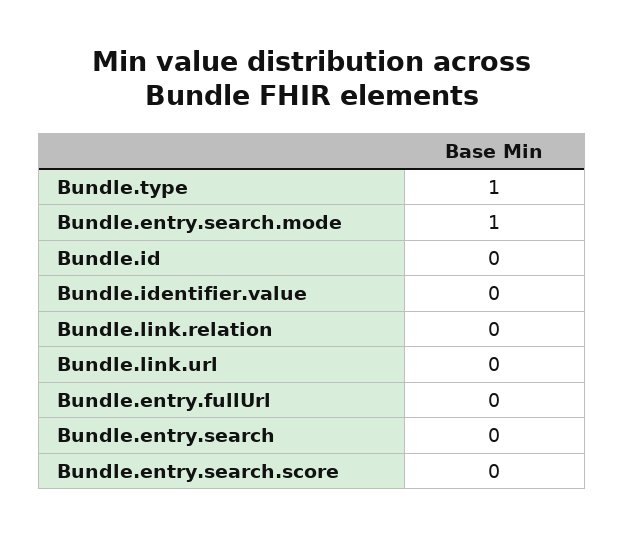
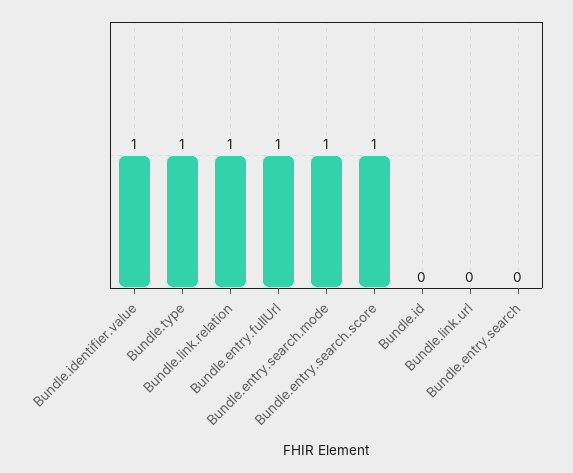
Bundle.identifier.value: 0 -> 1
Bundle.link.relation: 0 -> 1
Bundle.entry.fullUrl: 0 -> 1
Bundle.entry.search.score: 0 -> 1

